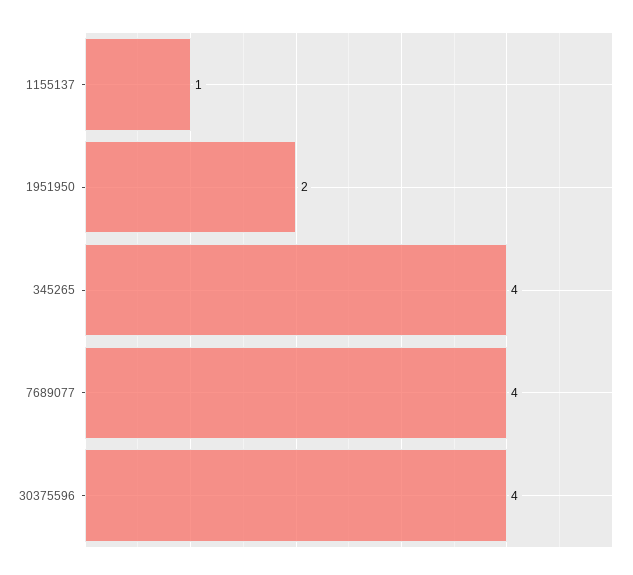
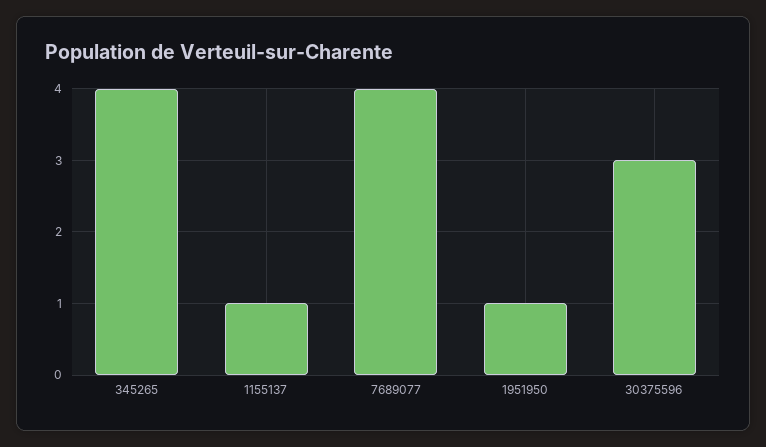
1951950: 2 -> 1
30375596: 4 -> 3

